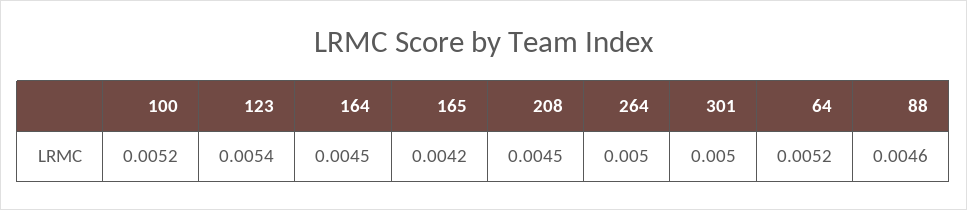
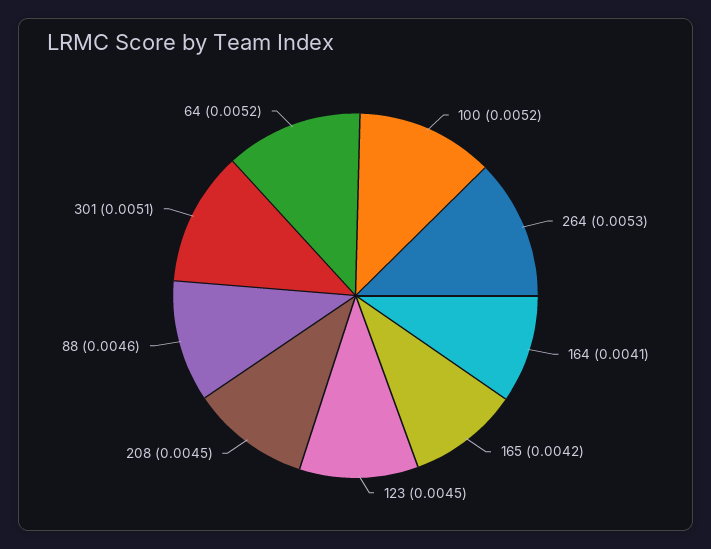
123: 0.0054 -> 0.0045
164: 0.0045 -> 0.0041
264: 0.005 -> 0.0053
301: 0.005 -> 0.0051

